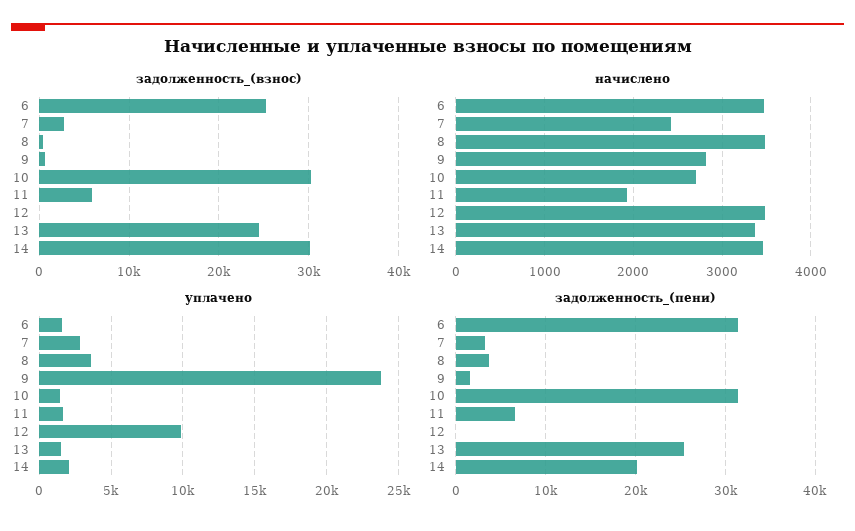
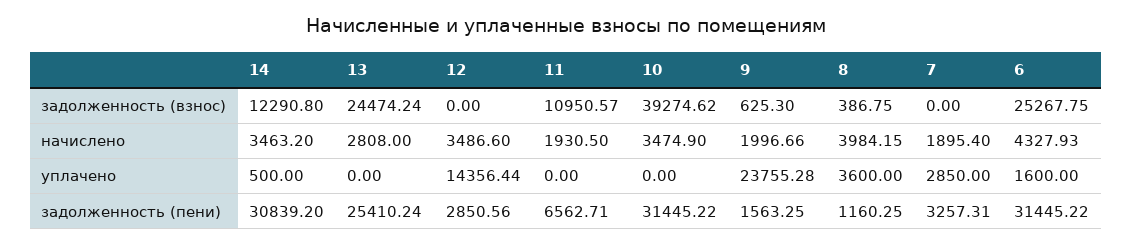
задолженность_(взнос), 7: 3000 -> 0
задолженность_(взнос), 10: 30000 -> 39274.62
задолженность_(взнос), 11: 6000 -> 10950.57
задолженность_(взнос), 14: 30000 -> 12290.8
начислено, 6: 3500 -> 4327.93
начислено, 7: 2400 -> 1895.4
начислено, 8: 3500 -> 3984.15
начислено, 9: 2800 -> 1996.66
начислено, 10: 2700 -> 3474.9
начислено, 13: 3400 -> 2808
уплачено, 10: 1500 -> 0
уплачено, 11: 1500 -> 0
уплачено, 12: 10000 -> 14356.44
уплачено, 13: 1500 -> 0
уплачено, 14: 2000 -> 500
задолженность_(пени), 8: 4000 -> 1160.25
задолженность_(пени), 12: 0 -> 2850.56
задолженность_(пени), 14: 20000 -> 30839.2

